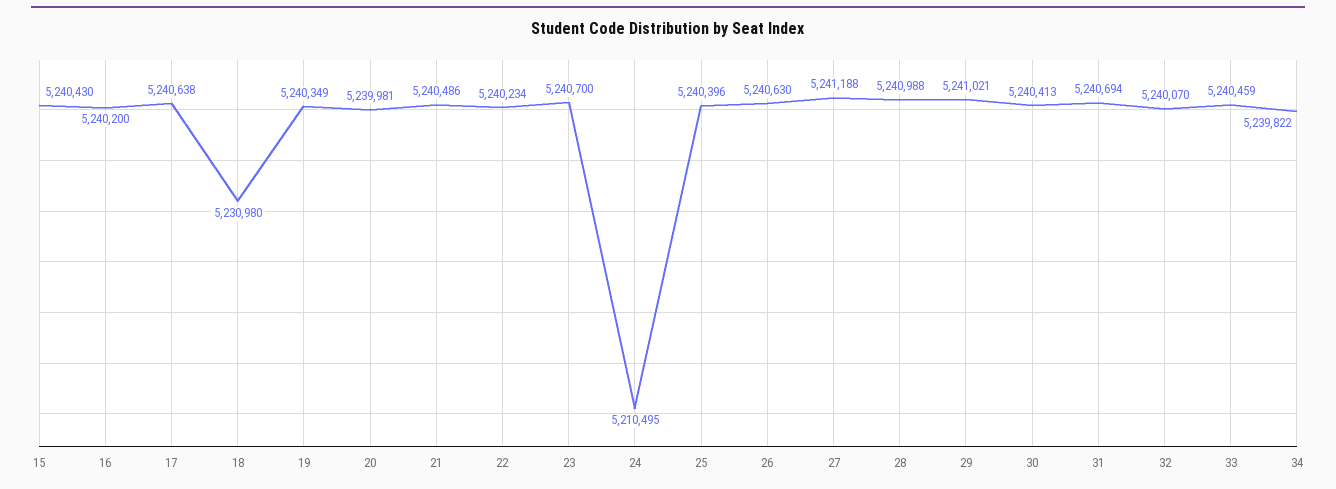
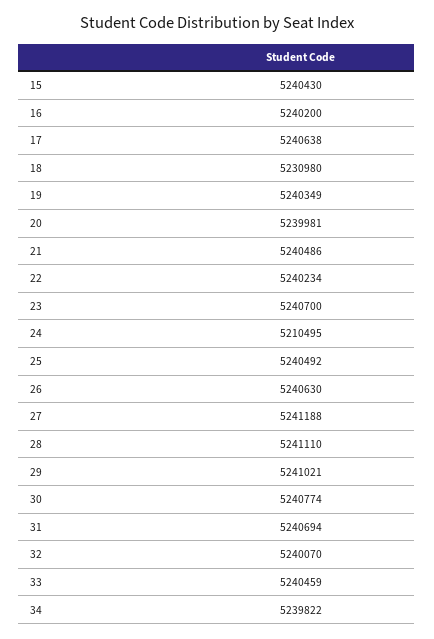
25: 5240396 -> 5240492
28: 5240988 -> 5241110
30: 5240413 -> 5240774

